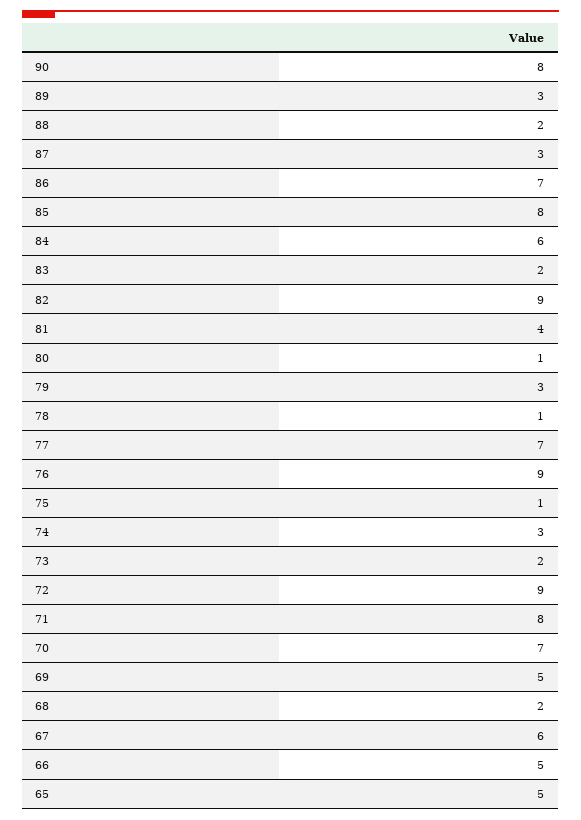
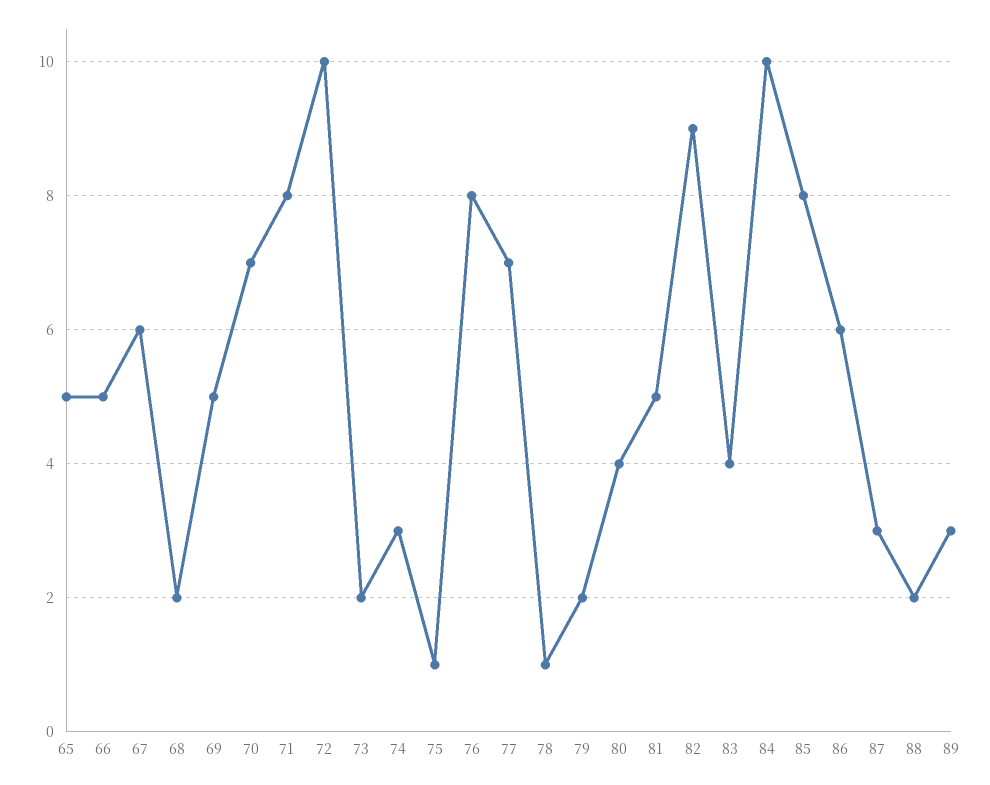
90: 8 -> none
86: 7 -> 6
84: 6 -> 10
83: 2 -> 4
81: 4 -> 5
80: 1 -> 4
79: 3 -> 2
76: 9 -> 8
72: 9 -> 10

